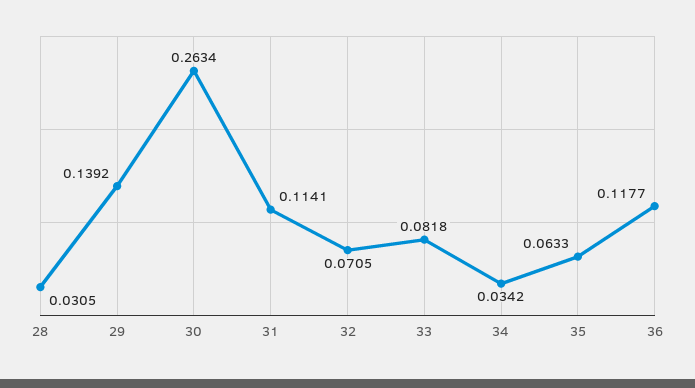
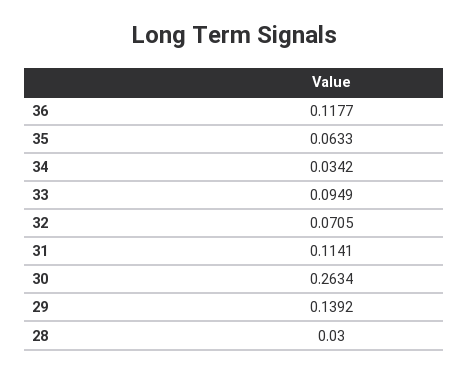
28: 0.0305 -> 0.03
33: 0.0818 -> 0.0949

